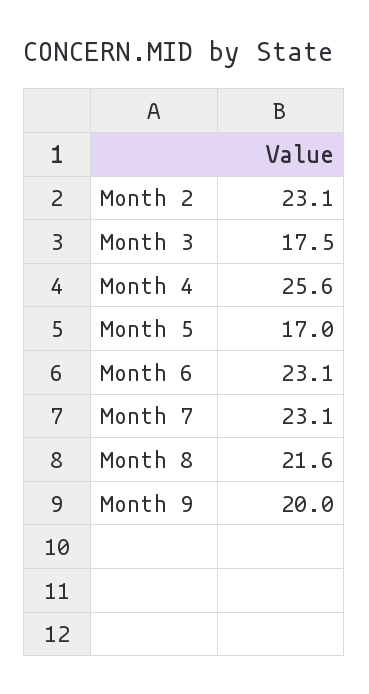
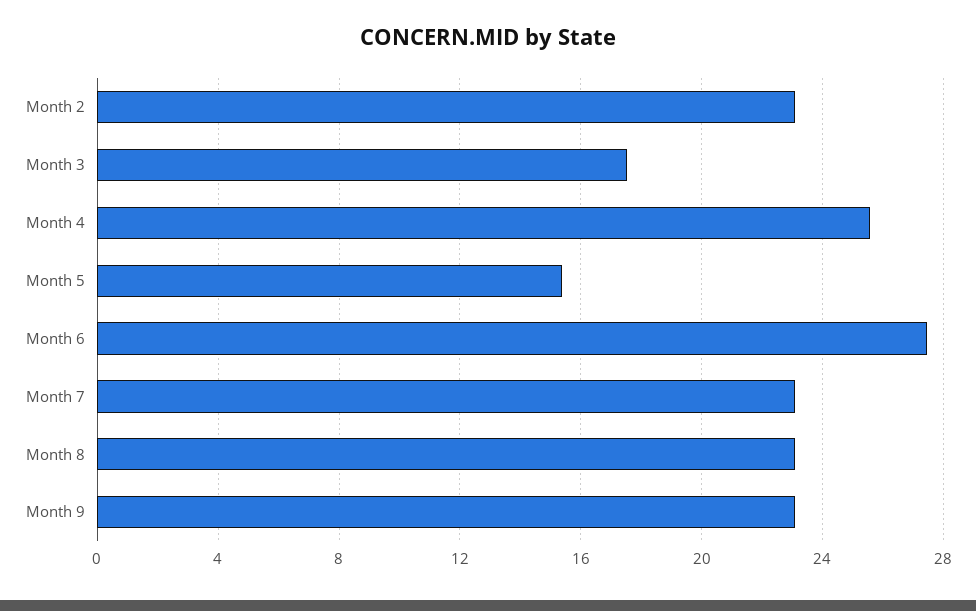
Month 5: 17 -> 15.5
Month 6: 23.1 -> 27.5
Month 8: 21.6 -> 23
Month 9: 20 -> 23

